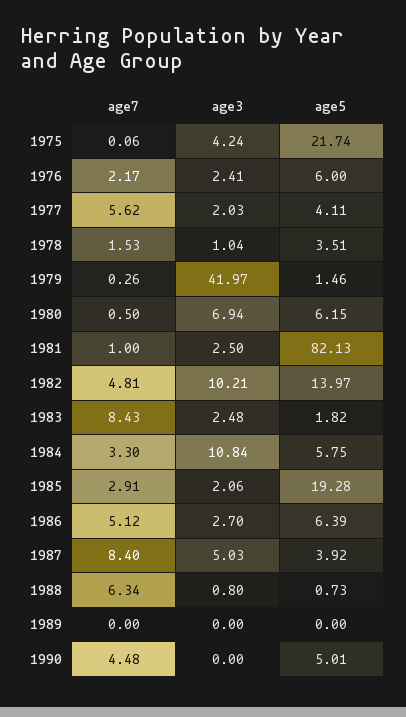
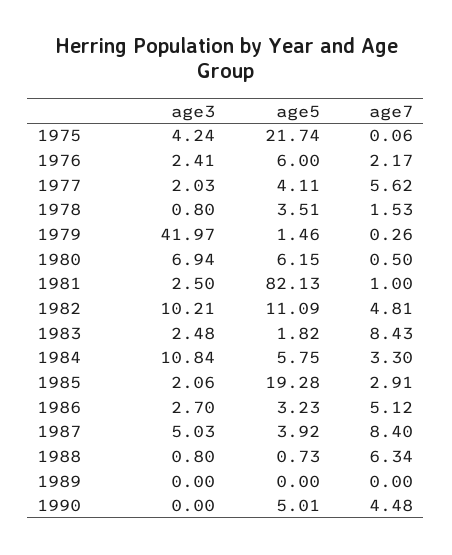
age3, 1978: 1.04 -> 0.8
age5, 1982: 13.97 -> 11.09
age5, 1986: 6.39 -> 3.23

